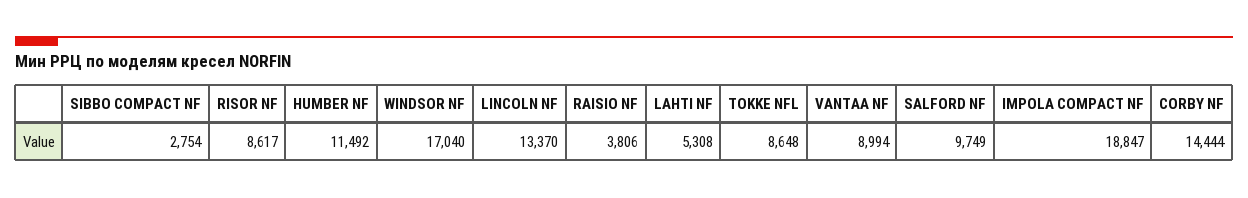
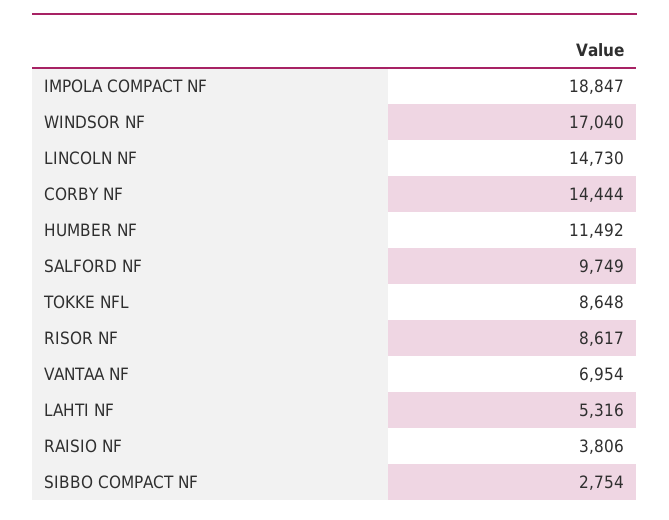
LINCOLN NF: 13370 -> 14730
LAHTI NF: 5308 -> 5316
VANTAA NF: 8994 -> 6954

